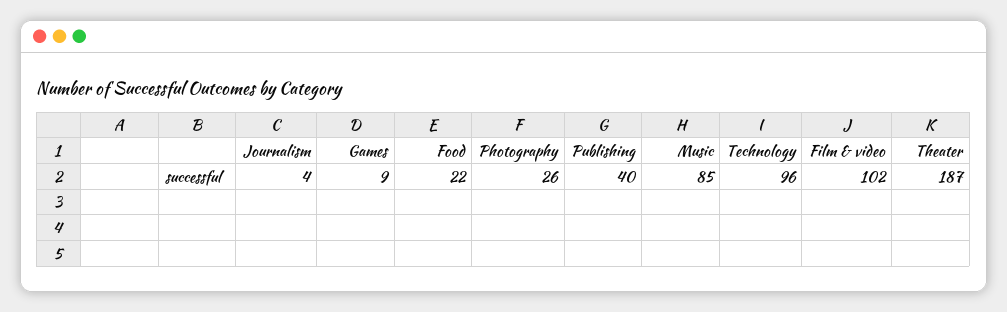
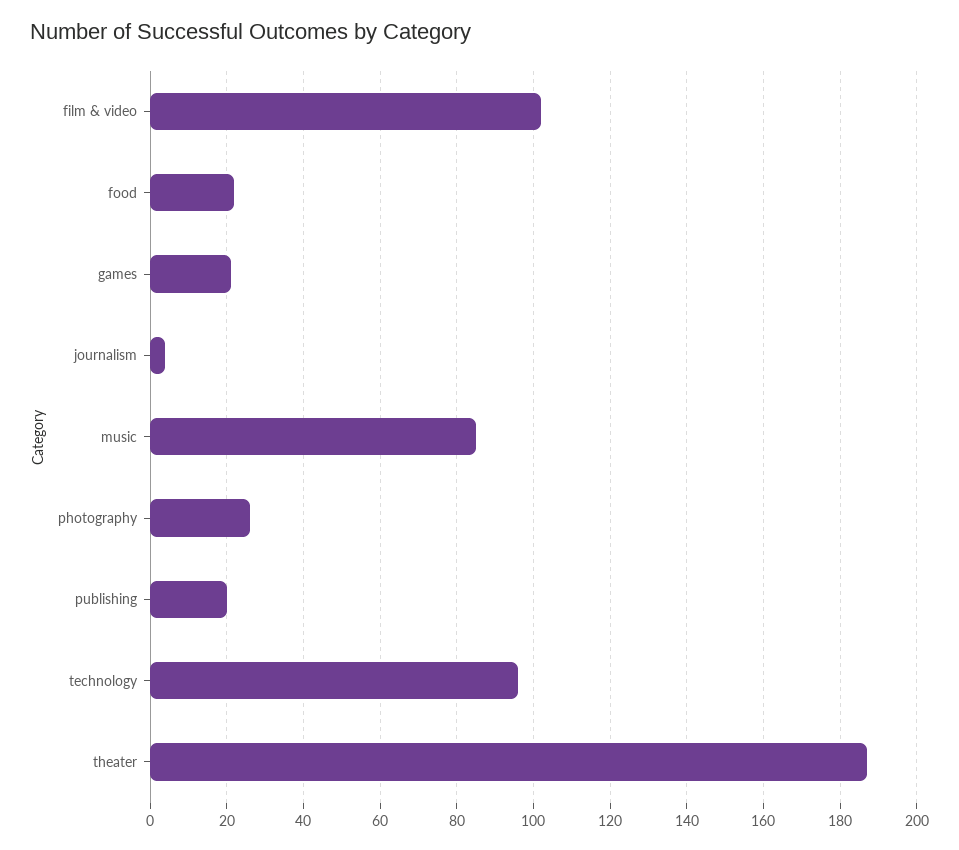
Games: 9 -> 20
Publishing: 40 -> 20

